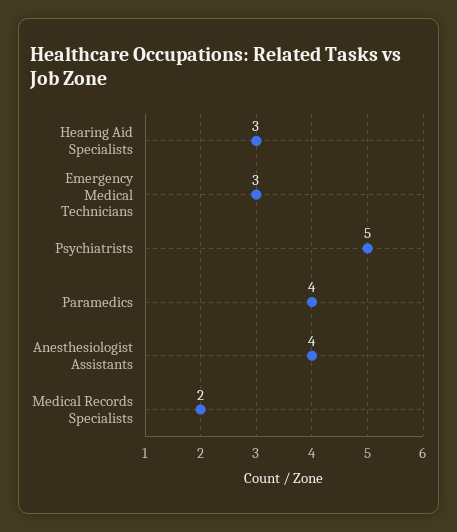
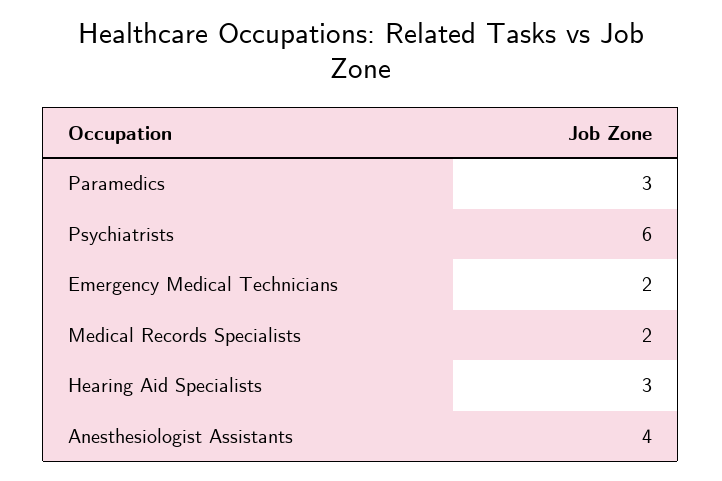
Emergency Medical Technicians: 3 -> 2
Psychiatrists: 5 -> 6
Paramedics: 4 -> 3

